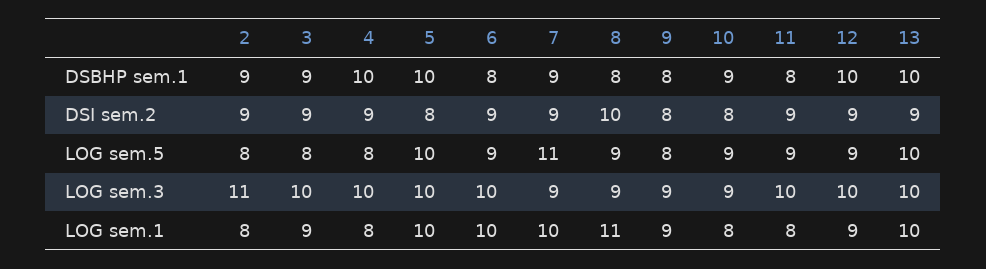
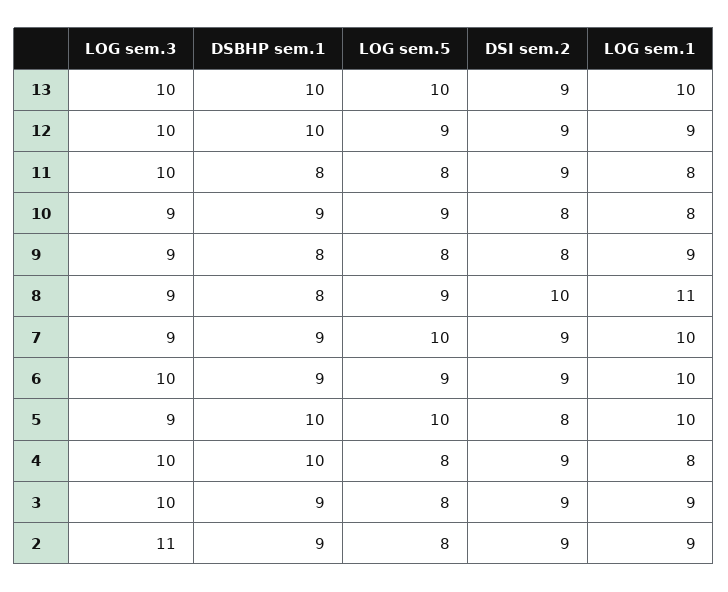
6, DSBHP sem.1: 8 -> 9
7, LOG sem.5: 11 -> 10
11, LOG sem.5: 9 -> 8
5, LOG sem.3: 10 -> 9
2, LOG sem.1: 8 -> 9

